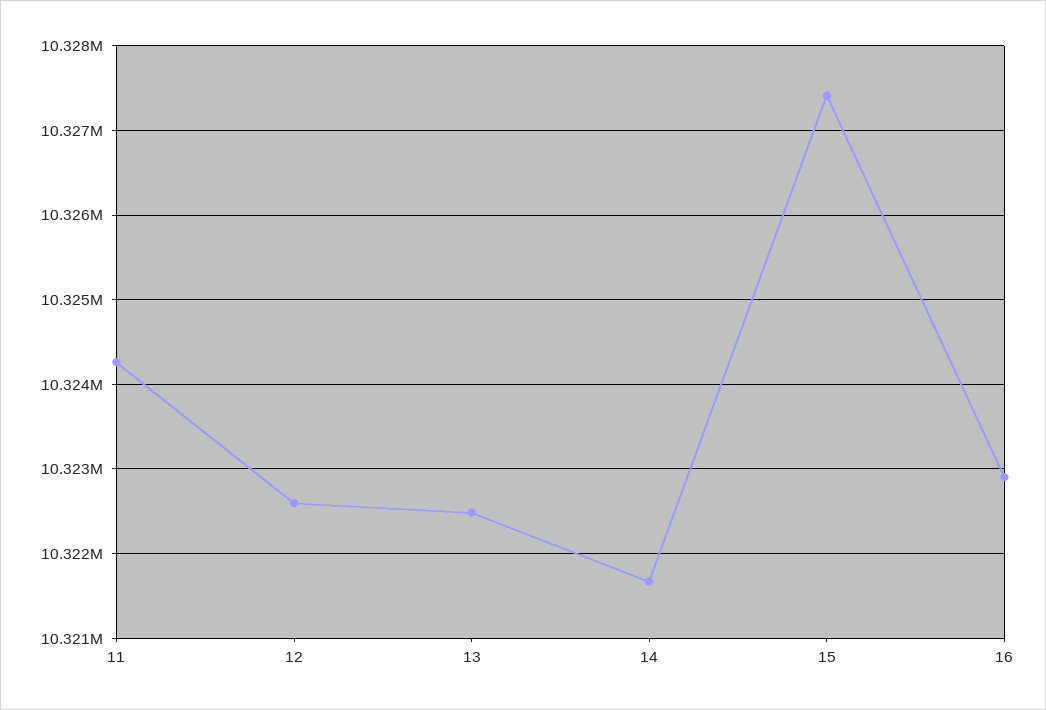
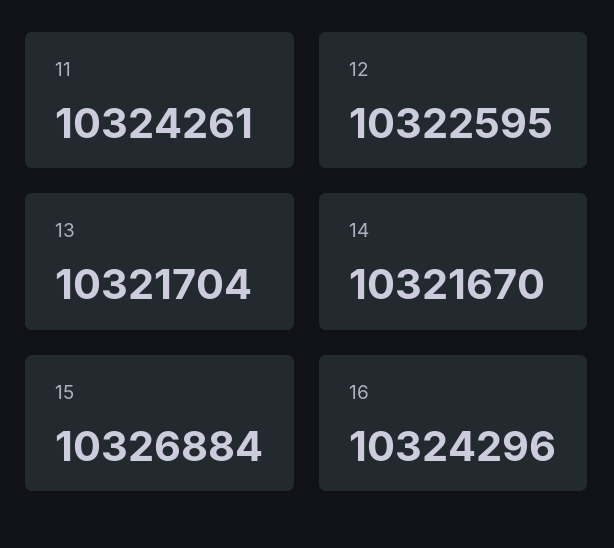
13: 10322500 -> 10321704
15: 10327400 -> 10326884
16: 10322900 -> 10324296

